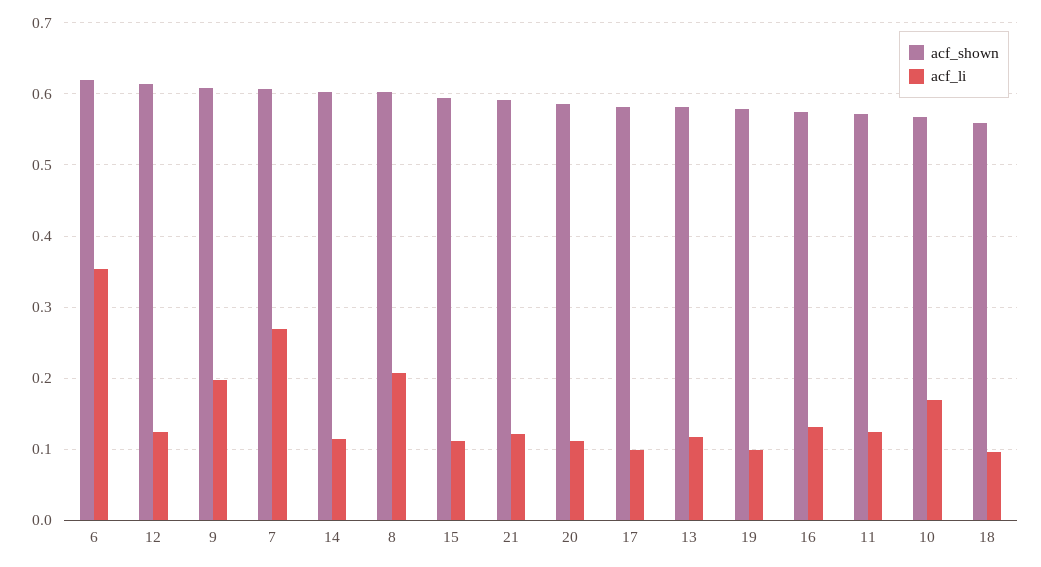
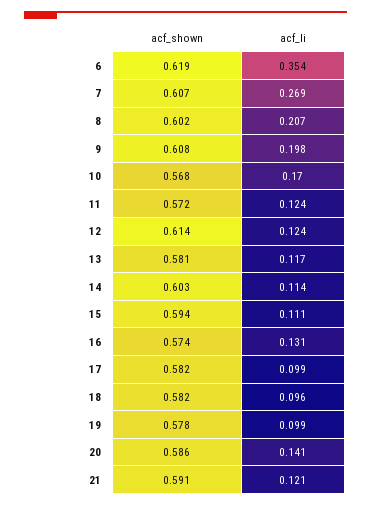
acf_li, 20: 0.11 -> 0.141
acf_shown, 18: 0.56 -> 0.582

